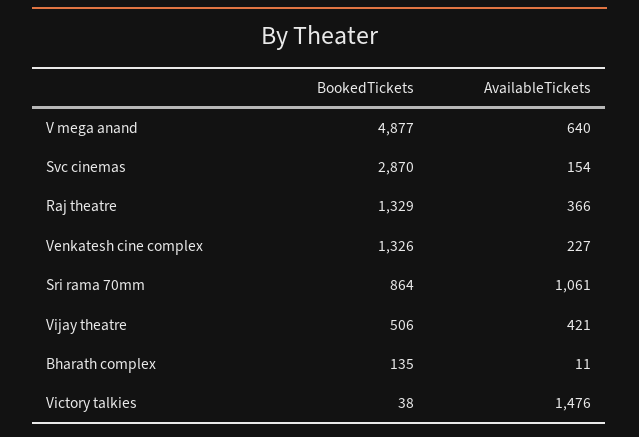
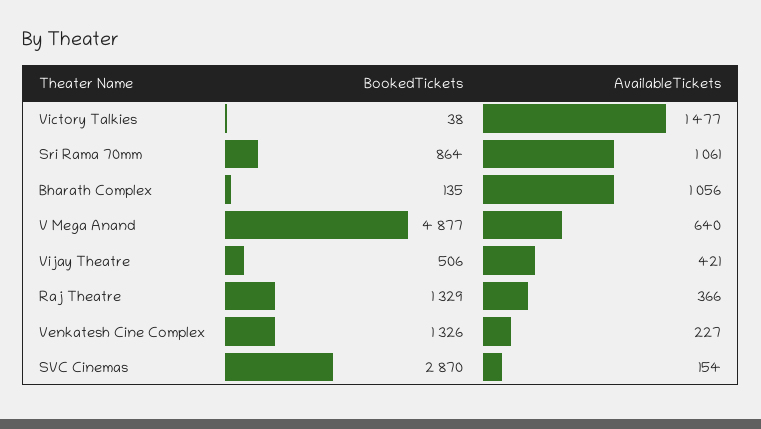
AvailableTickets, Bharath complex: 11 -> 1056
AvailableTickets, Victory talkies: 1476 -> 1477

